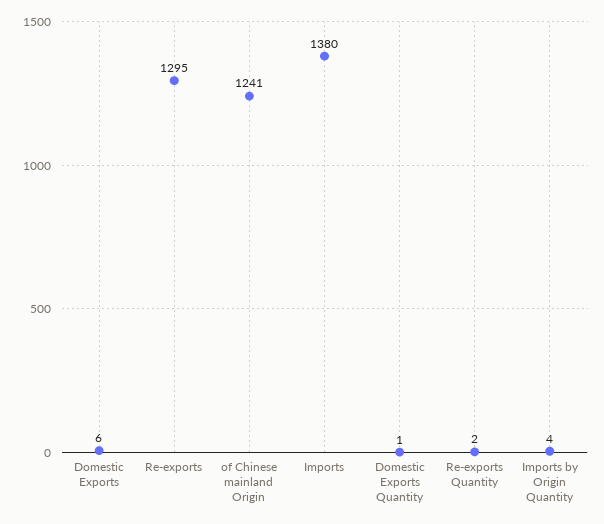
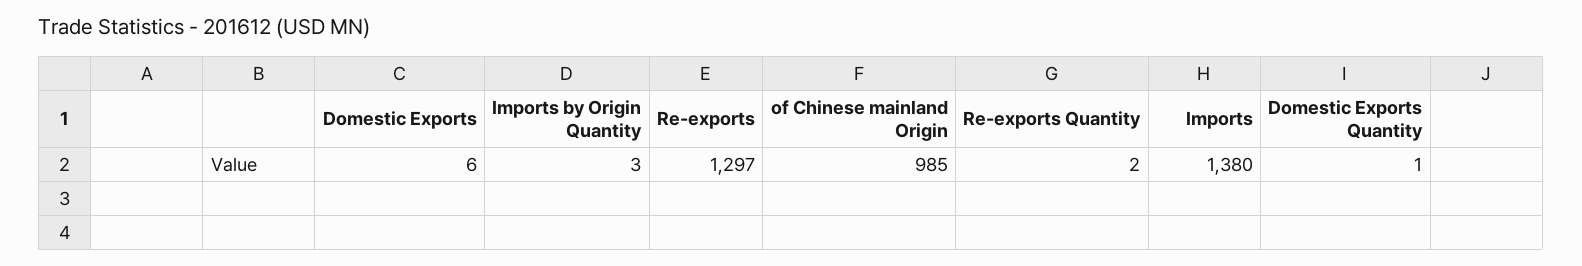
Re-exports: 1295 -> 1297
of Chinese mainland Origin: 1241 -> 985
Imports by Origin Quantity: 4 -> 3

